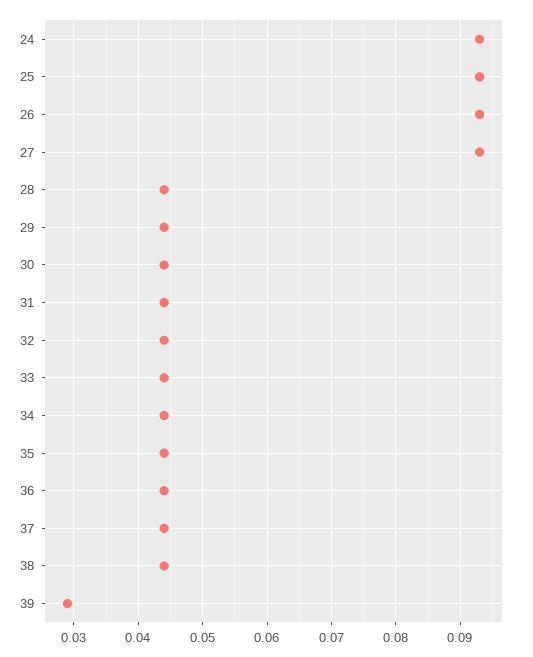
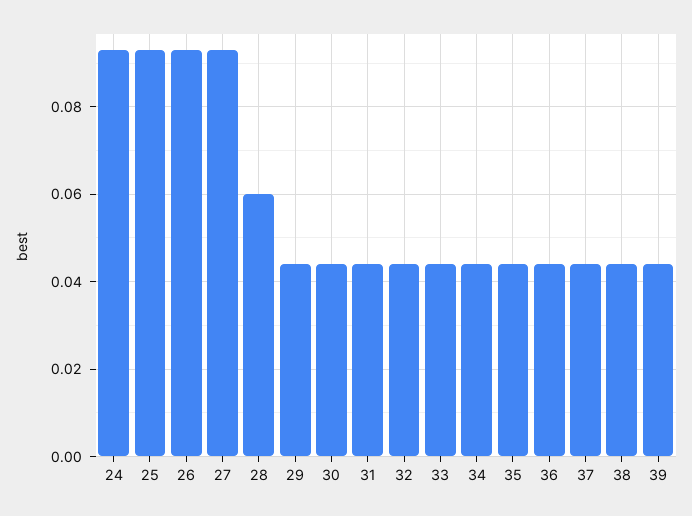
28: 0.044 -> 0.06
39: 0.029 -> 0.045

